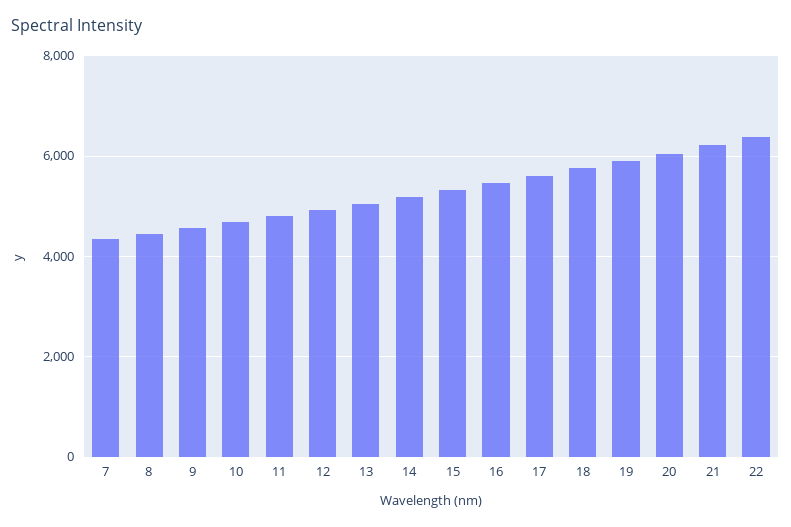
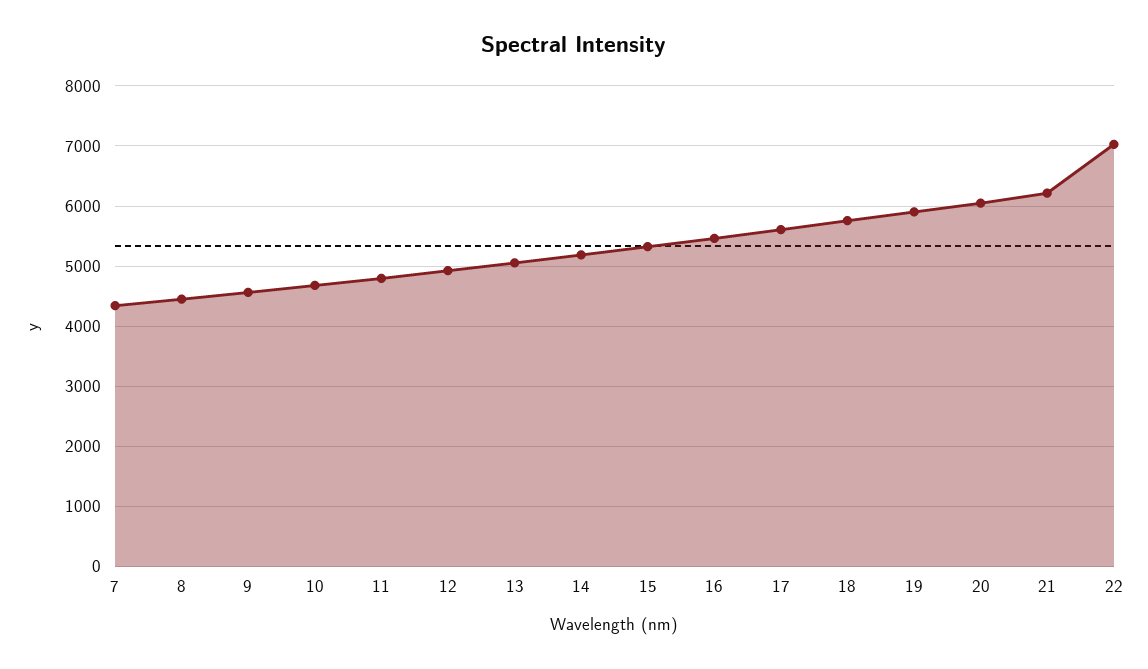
22: 6400 -> 7000

